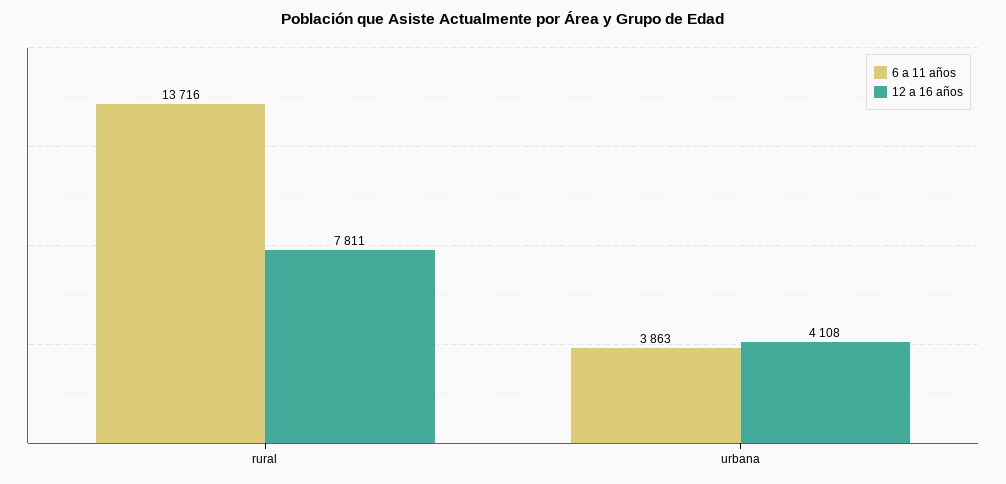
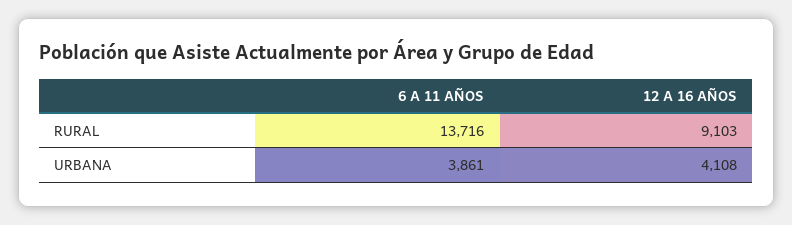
12 a 16 años, rural: 7811 -> 9103
6 a 11 años, urbana: 3863 -> 3861

